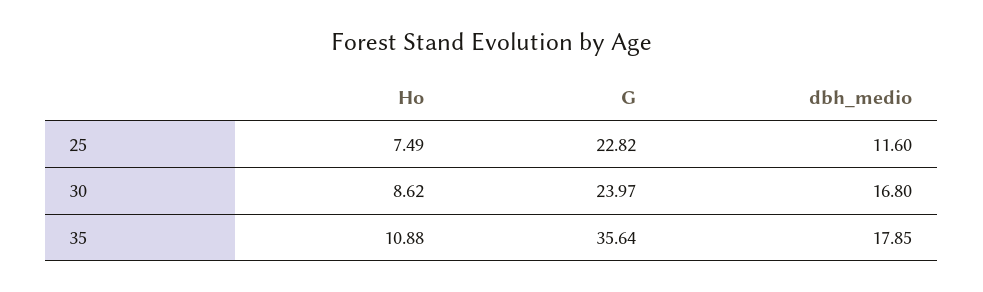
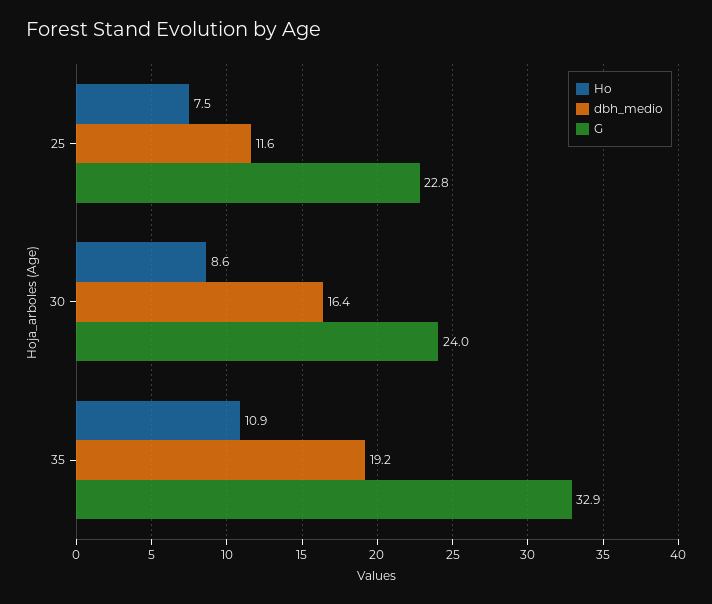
dbh_medio, 30: 16.8 -> 16.4
G, 35: 35.64 -> 32.9
dbh_medio, 35: 17.85 -> 19.2

